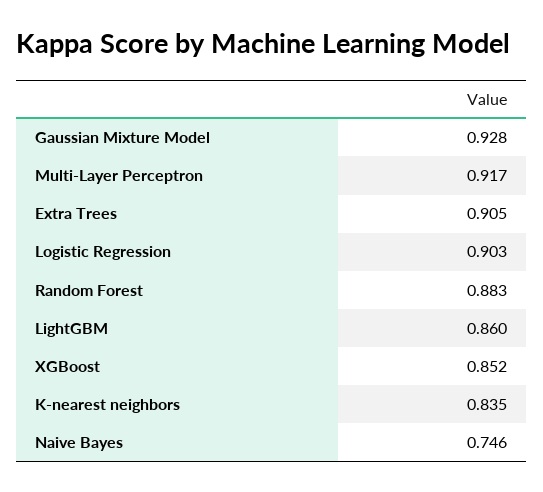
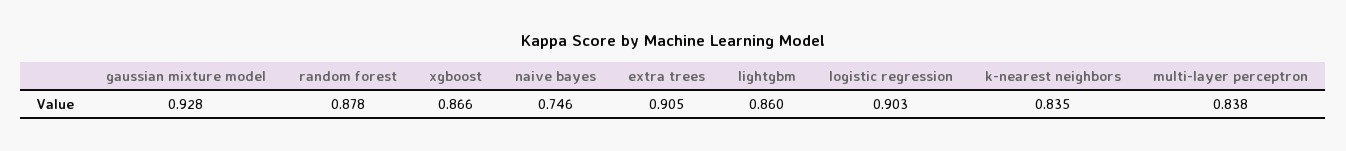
Multi-Layer Perceptron: 0.917 -> 0.838
Random Forest: 0.883 -> 0.878
XGBoost: 0.852 -> 0.866

